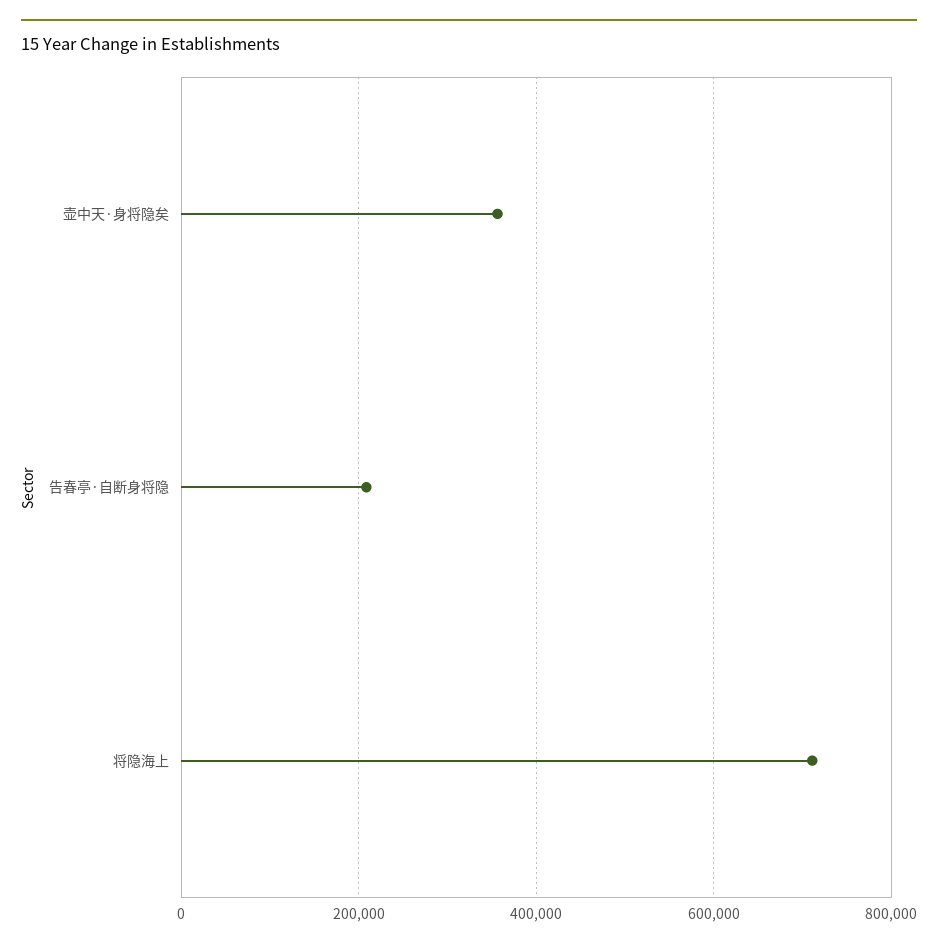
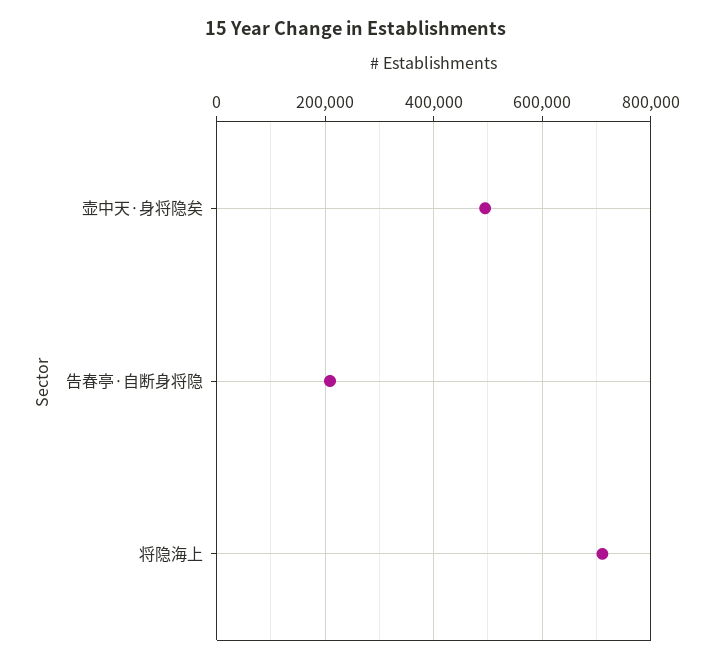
壶中天·身将隐矣: 360000 -> 500000

